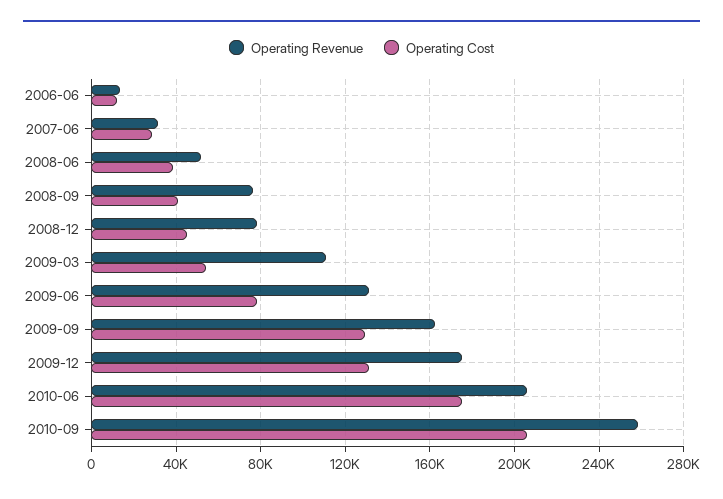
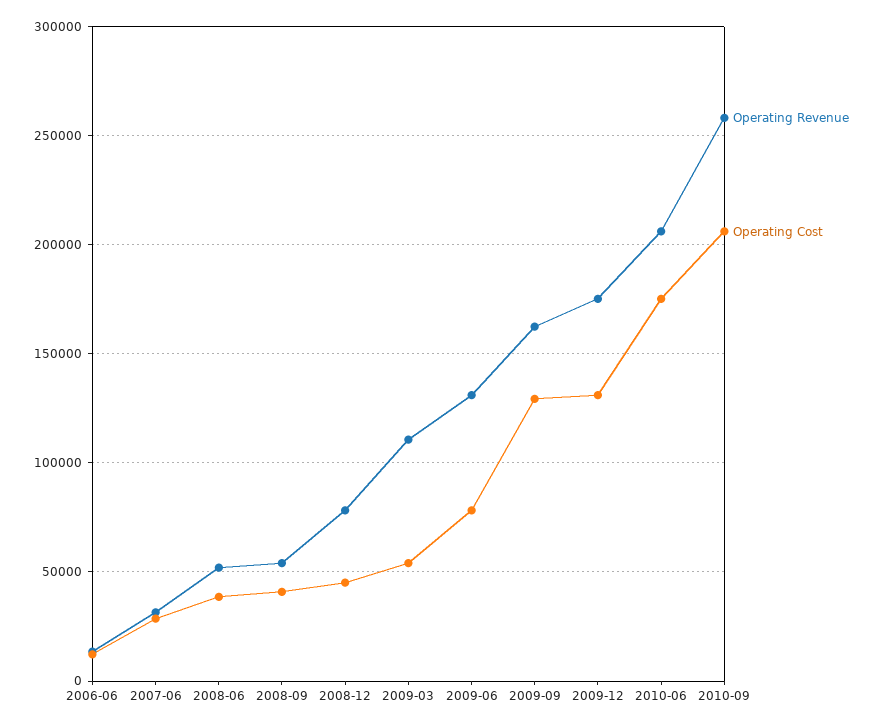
Operating Revenue, 2008-09: 75000 -> 55000

